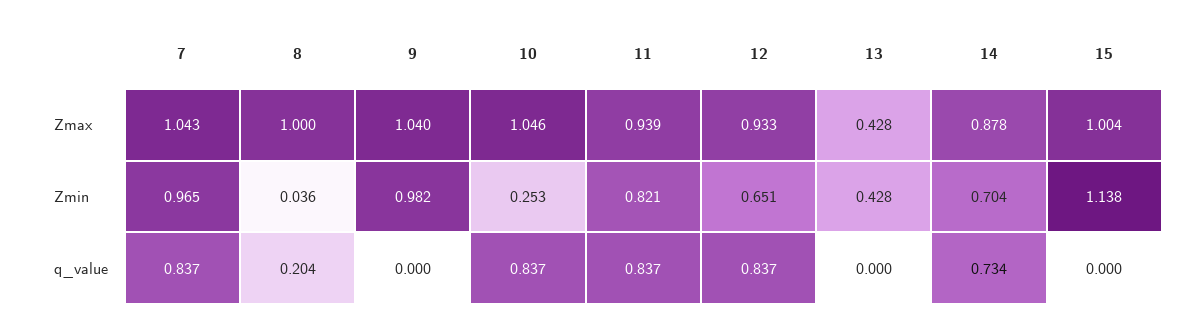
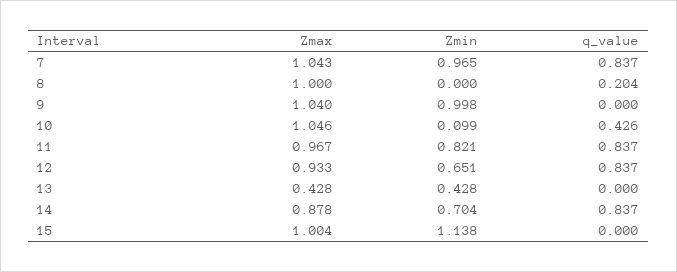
11, Zmax: 0.939 -> 0.967
8, Zmin: 0.036 -> 0
9, Zmin: 0.982 -> 0.998
10, Zmin: 0.253 -> 0.099
10, q_value: 0.837 -> 0.426
14, q_value: 0.734 -> 0.837

